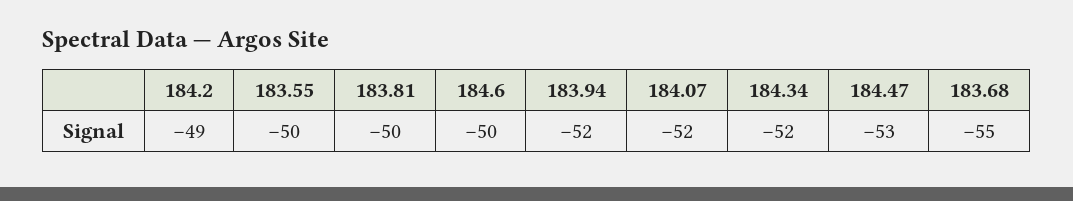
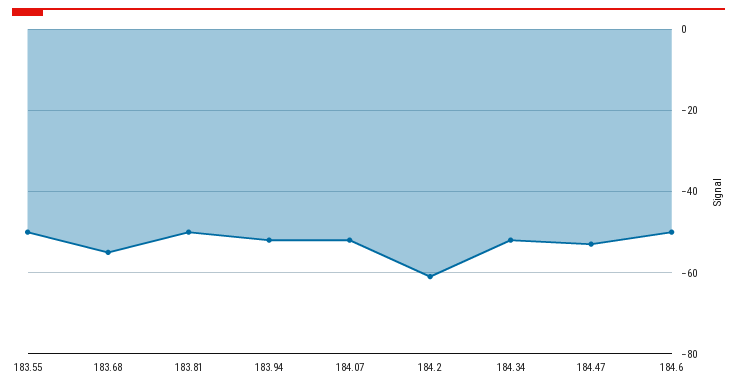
184.2: -49 -> -60

